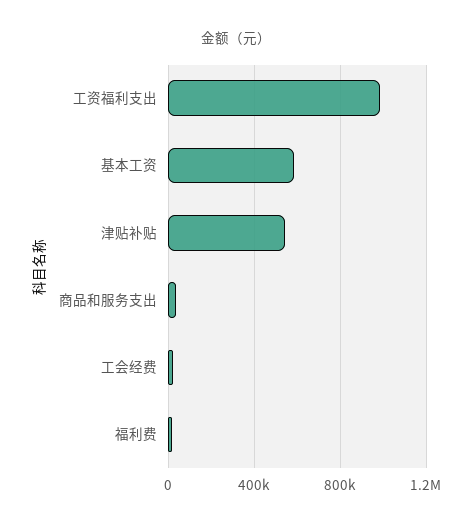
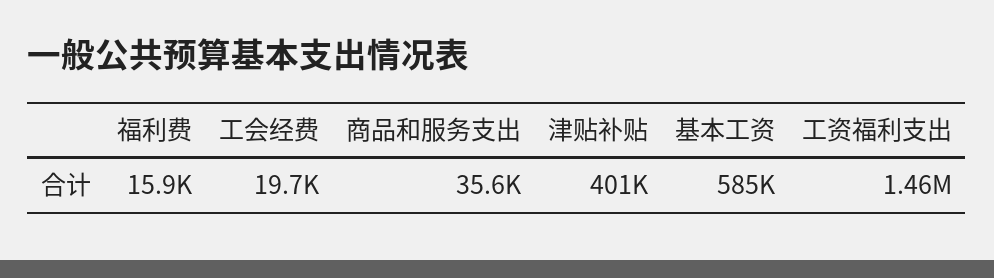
工资福利支出: 1000000 -> 1460000
津贴补贴: 550000 -> 401000

